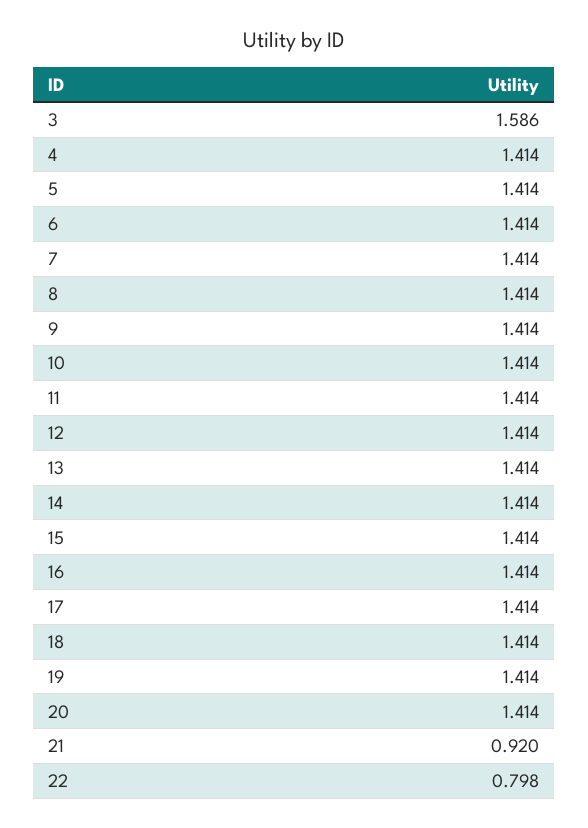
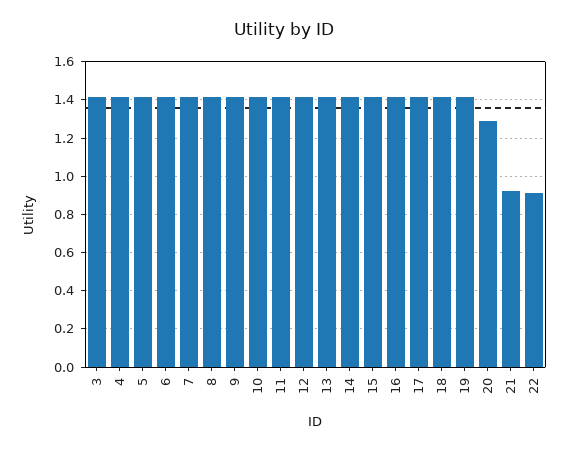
3: 1.586 -> 1.4
20: 1.414 -> 1.3
22: 0.798 -> 0.9

